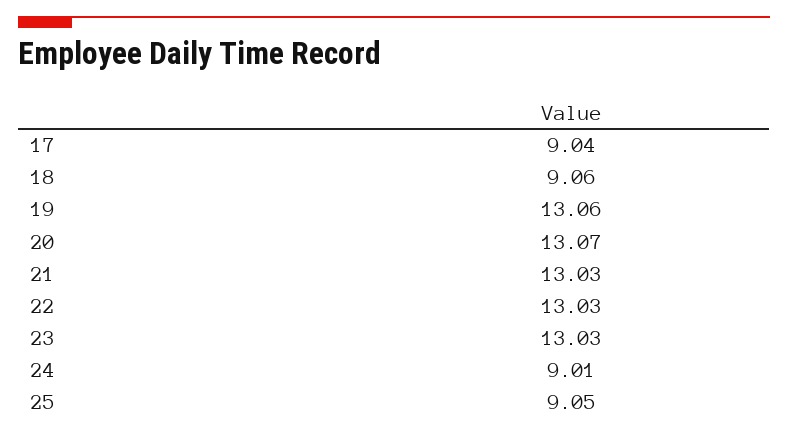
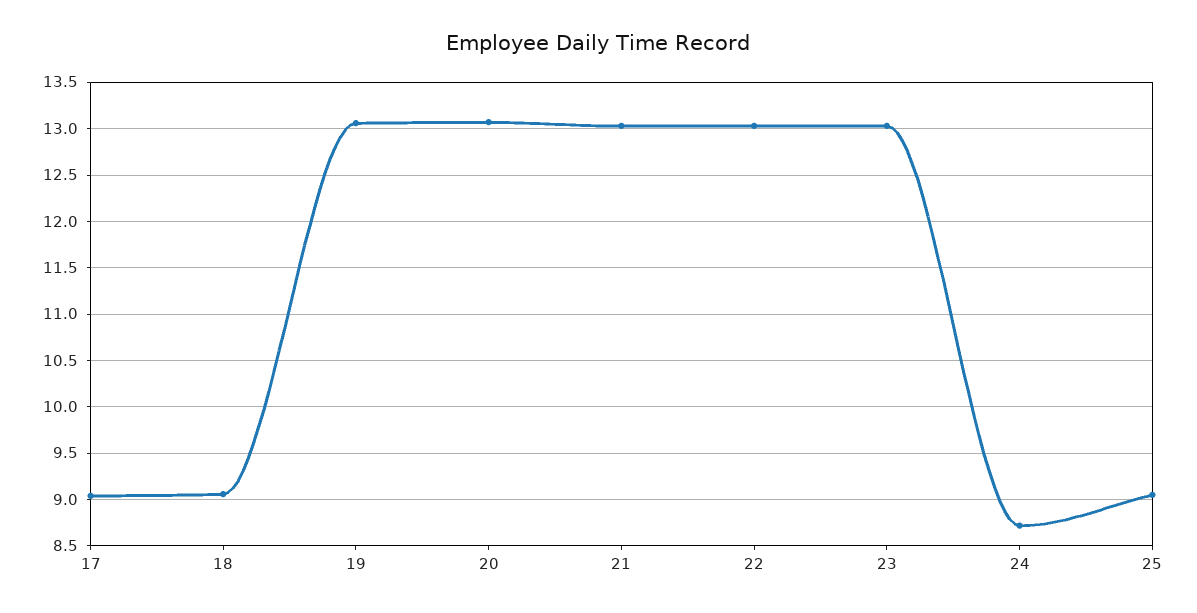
24: 9.01 -> 8.7

